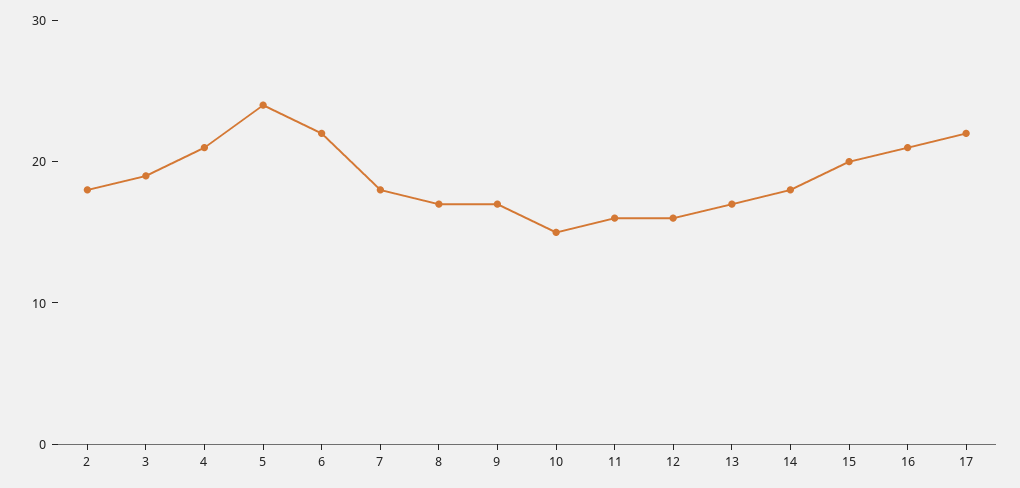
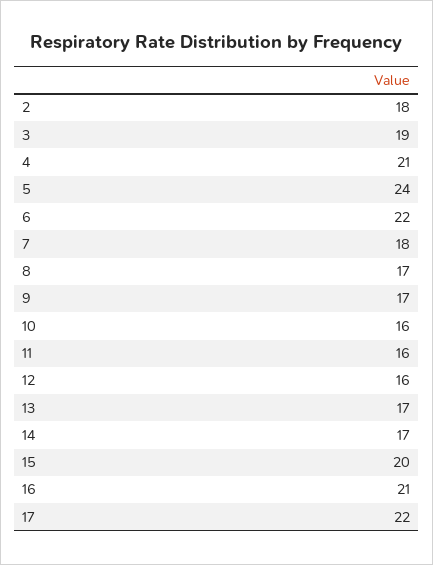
10: 15 -> 16
14: 18 -> 17

